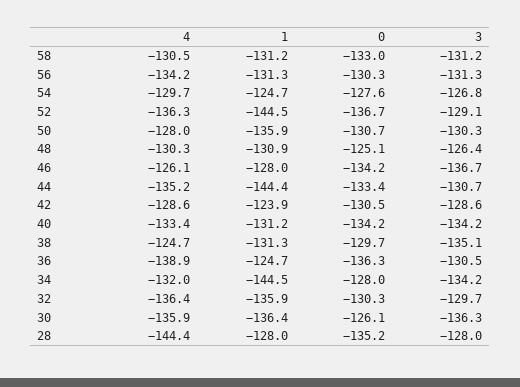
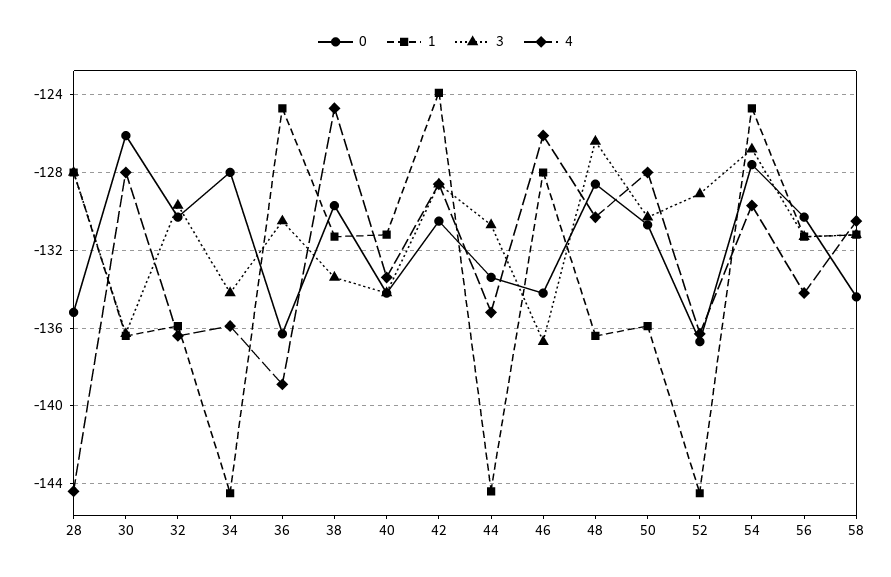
0, 58: -133 -> -134.5
1, 48: -130.9 -> -136.5
0, 48: -125.1 -> -128.5
3, 38: -135.1 -> -133.5
4, 34: -132 -> -136
4, 30: -135.9 -> -128

